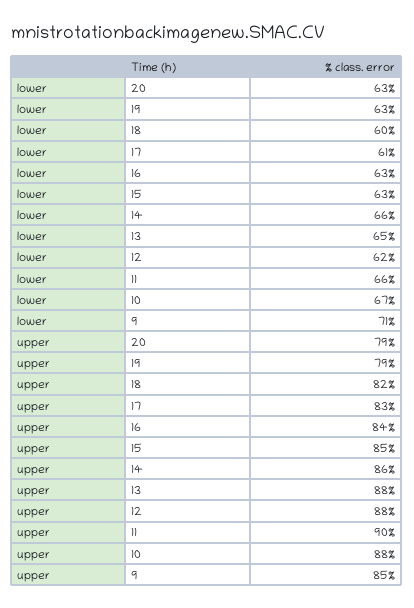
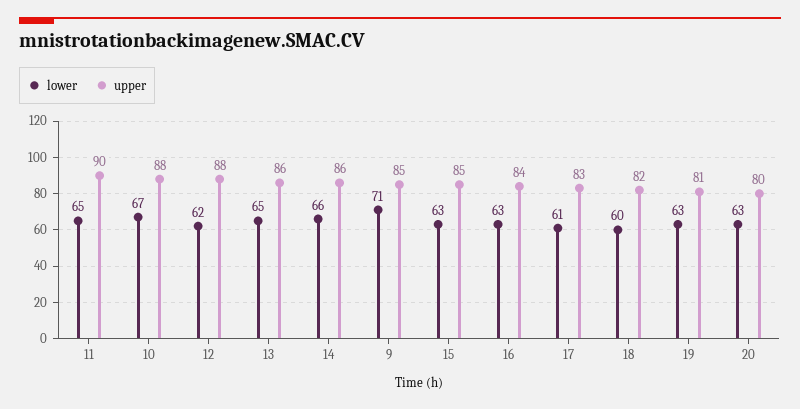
lower, 11: 66 -> 65
upper, 20: 79 -> 80
upper, 19: 79 -> 81
upper, 13: 88 -> 86

